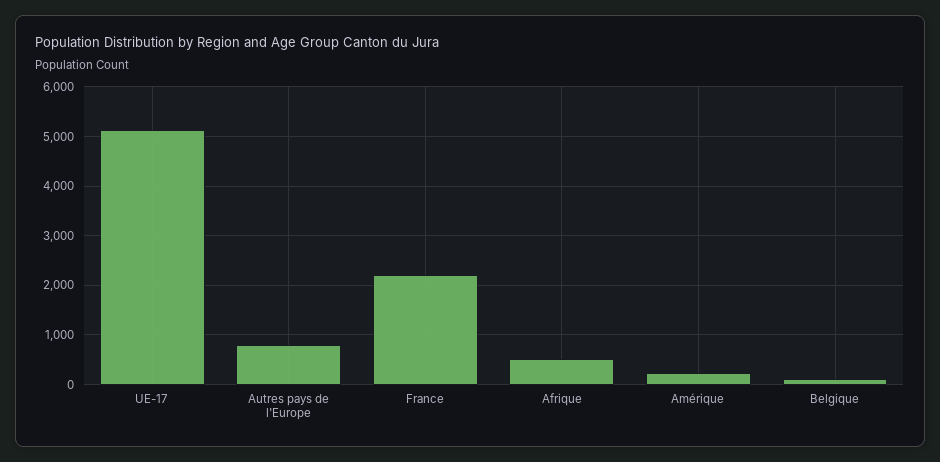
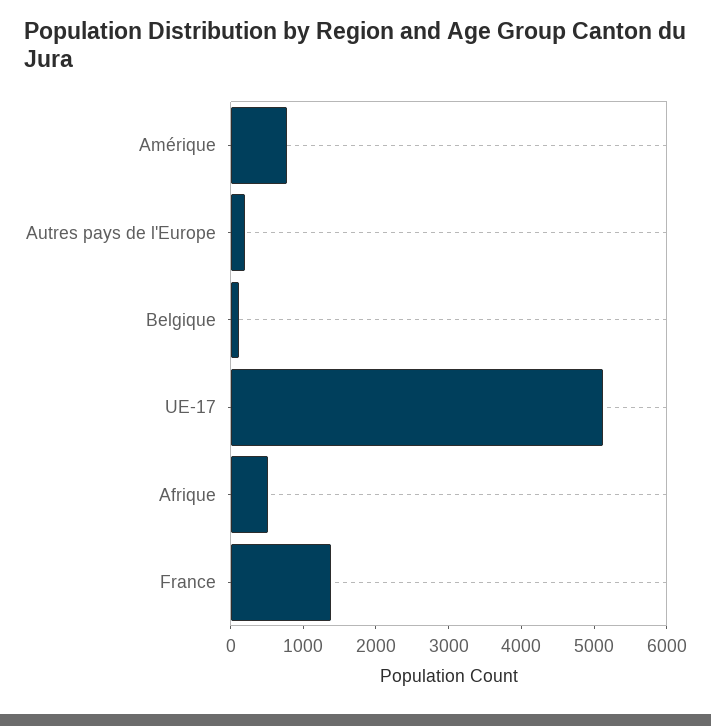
Autres pays de l'Europe: 800 -> 200
France: 2200 -> 1400
Amérique: 200 -> 800

